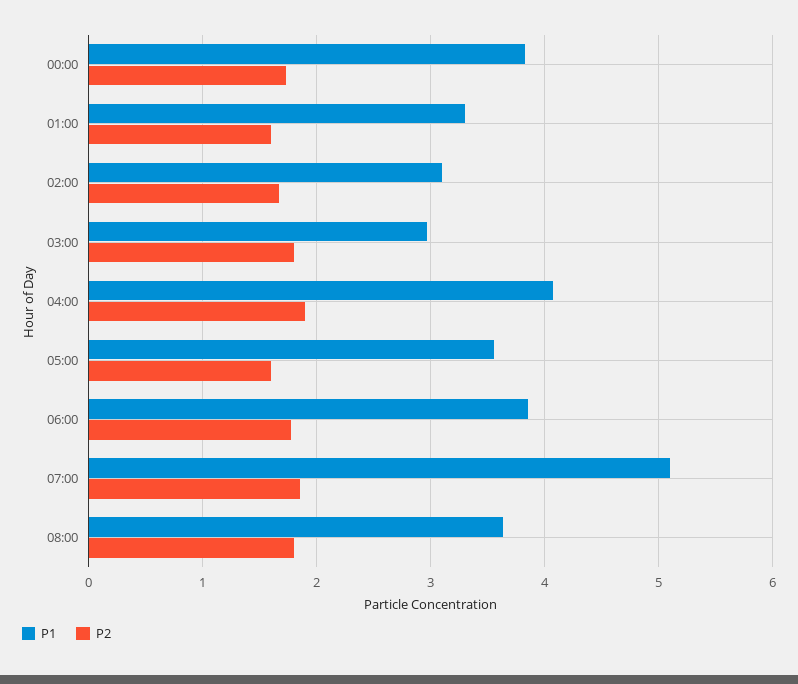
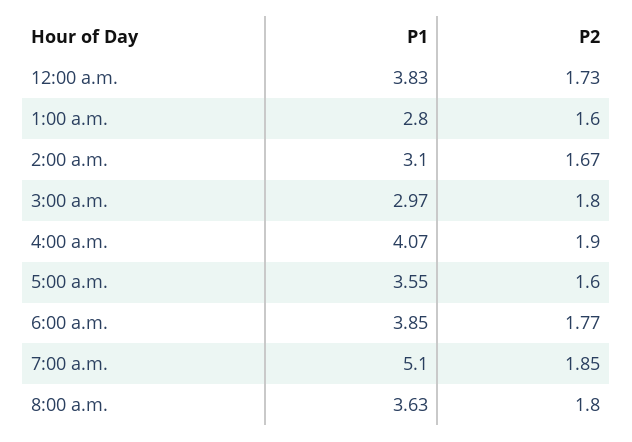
P1, 01:00: 3.3 -> 2.8

